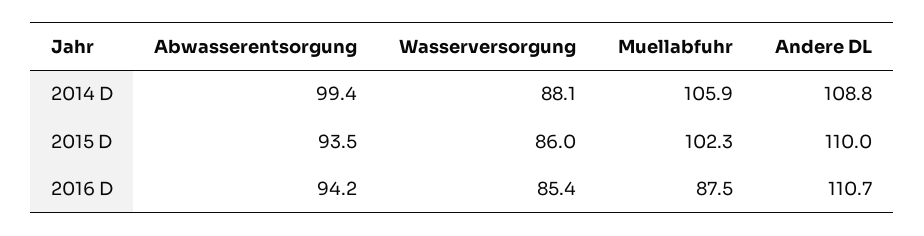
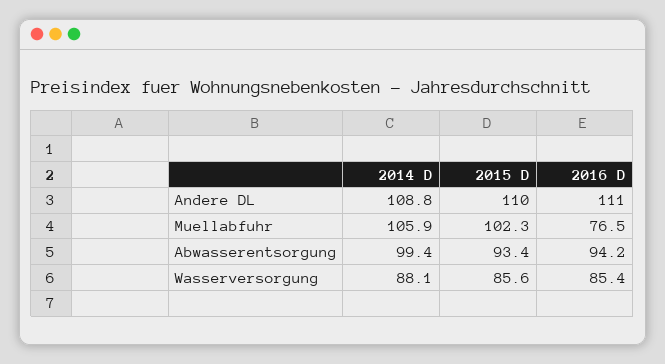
Abwasserentsorgung, 2015 D: 93.5 -> 93.4
Wasserversorgung, 2015 D: 86 -> 85.6
Muellabfuhr, 2016 D: 87.5 -> 76.5
Andere DL, 2016 D: 110.7 -> 111

